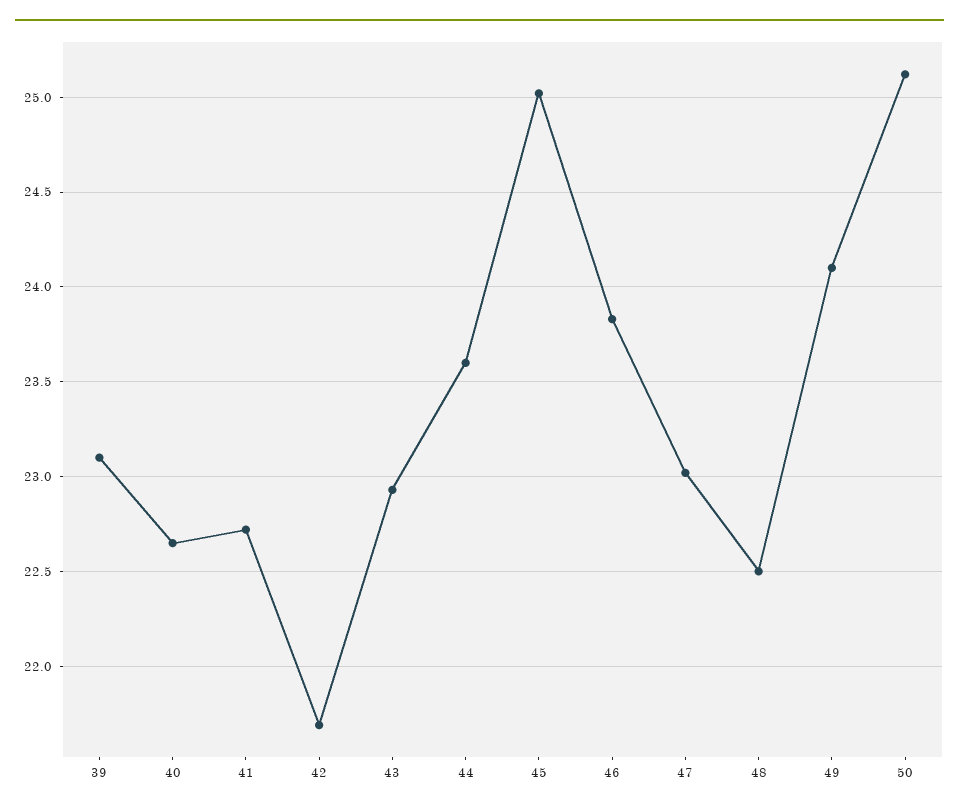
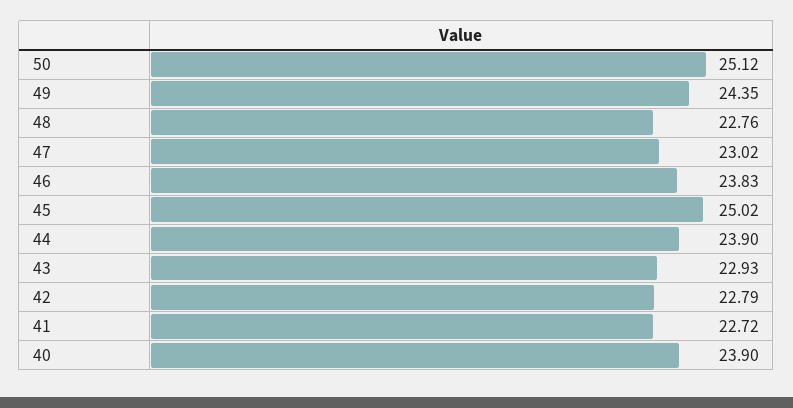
39: 23.1 -> none
40: 22.65 -> 23.9
42: 21.7 -> 22.79
44: 23.6 -> 23.9
48: 22.5 -> 22.76
49: 24.1 -> 24.35

